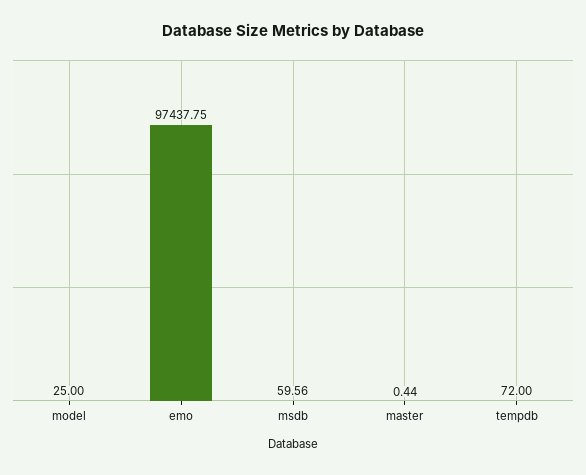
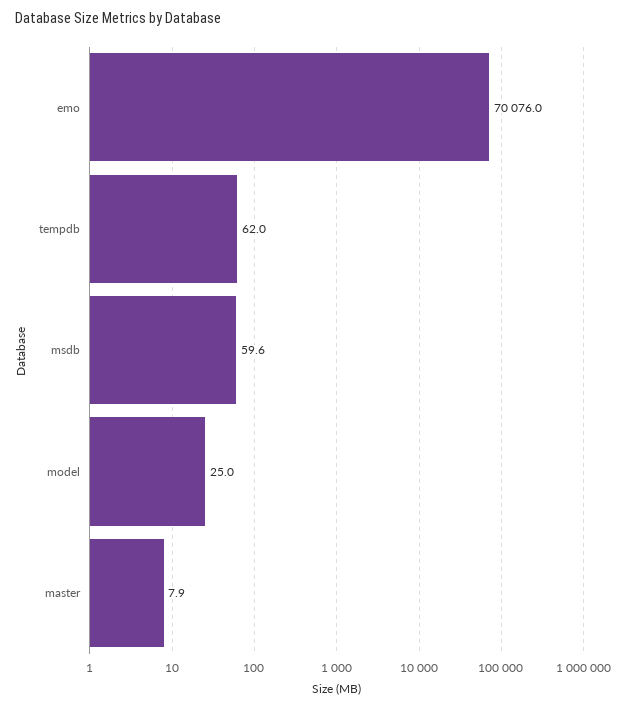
emo: 97437.75 -> 70076
master: 0.44 -> 7.9
tempdb: 72 -> 62

